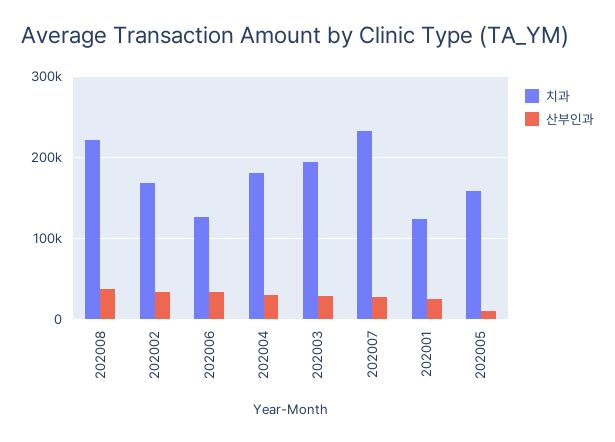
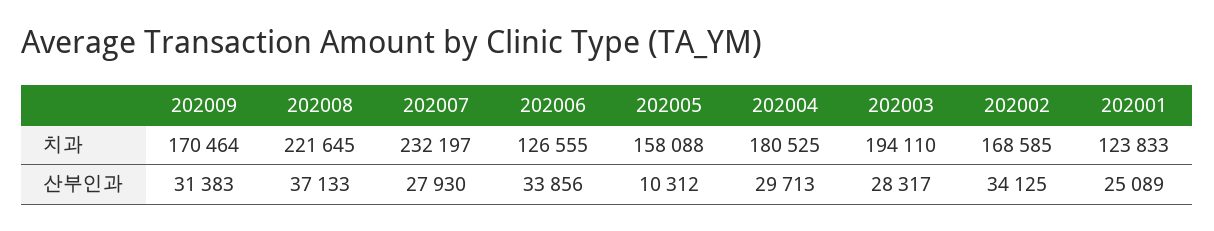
치과, 202009: none -> 170464
산부인과, 202009: none -> 31383

